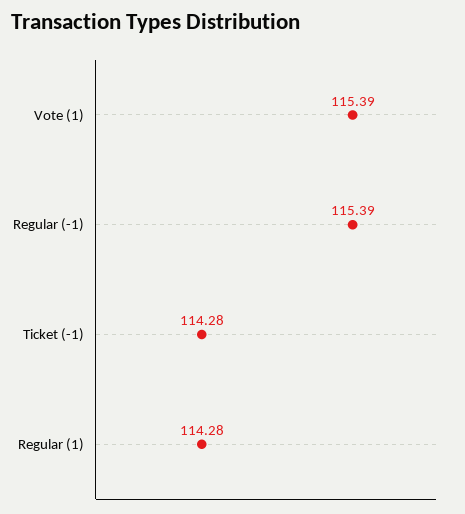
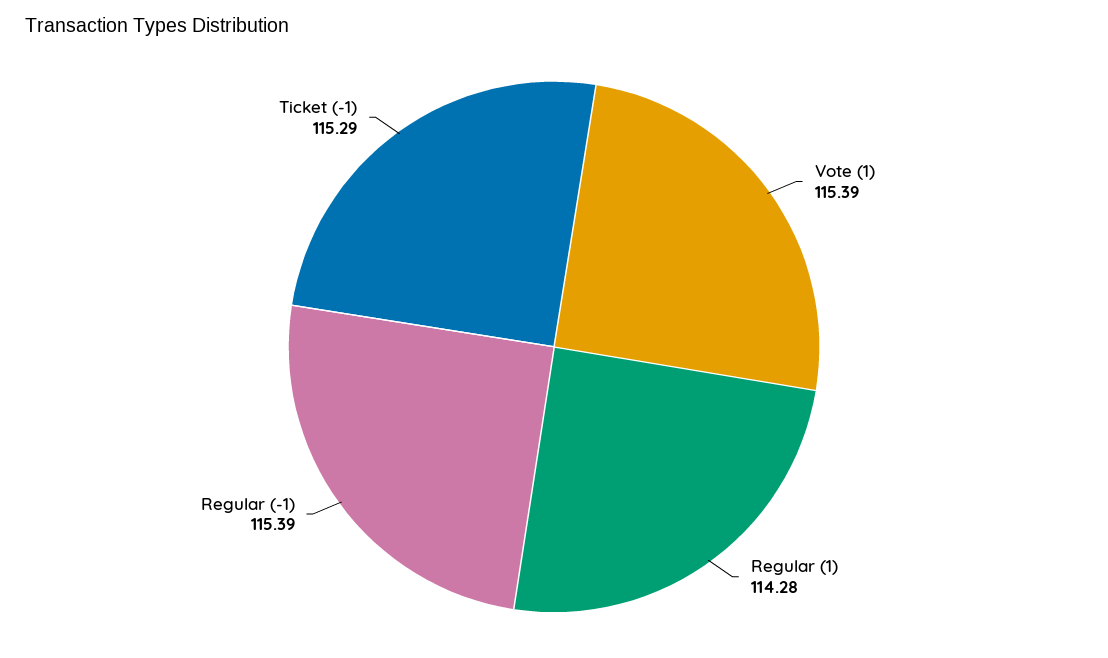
Ticket (-1): 114.28 -> 115.29

